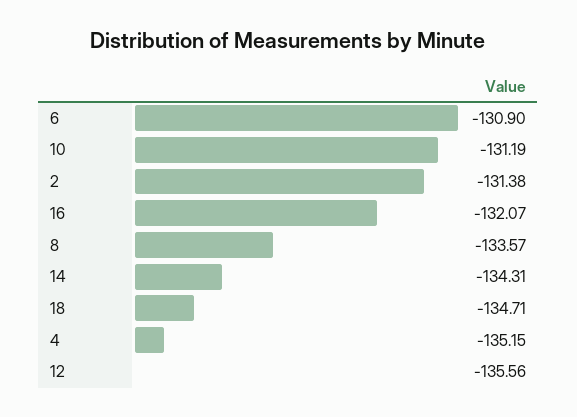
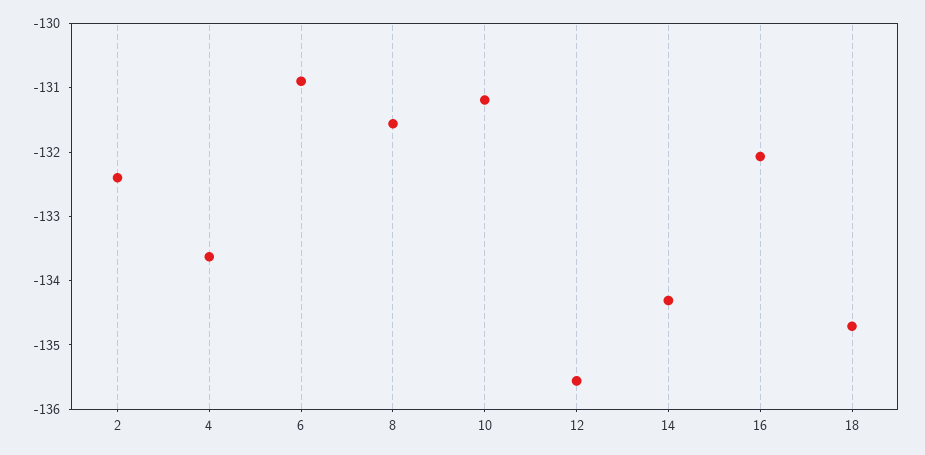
2: -131.38 -> -132.4
8: -133.57 -> -131.6
4: -135.15 -> -133.6

